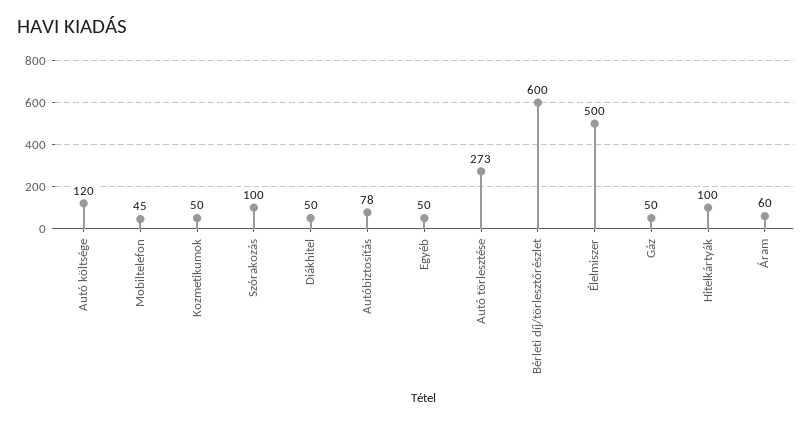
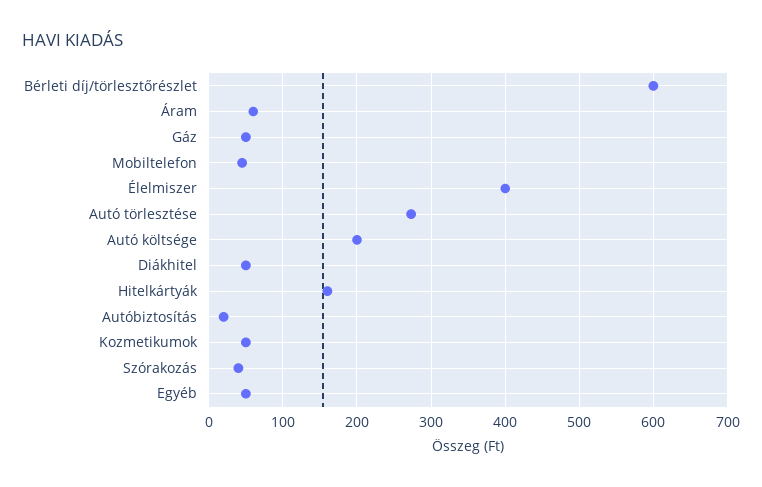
Autó költsége: 120 -> 200
Szórakozás: 100 -> 40
Autóbiztosítás: 78 -> 20
Élelmiszer: 500 -> 400
Hitelkártyák: 100 -> 160

